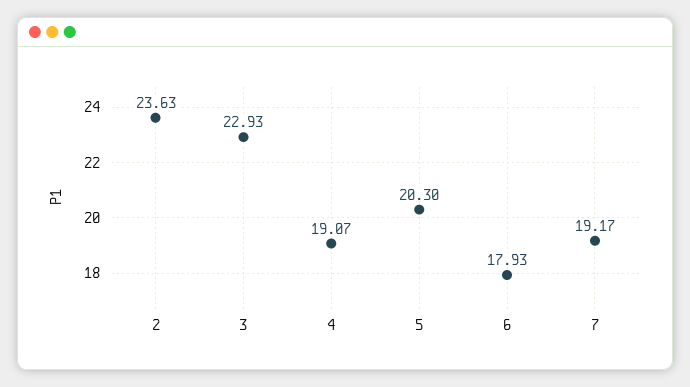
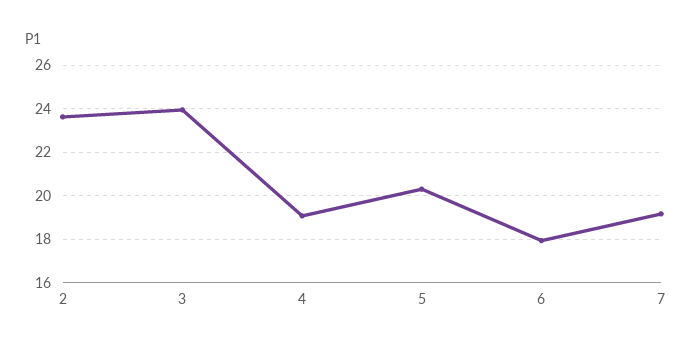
3: 22.93 -> 24

